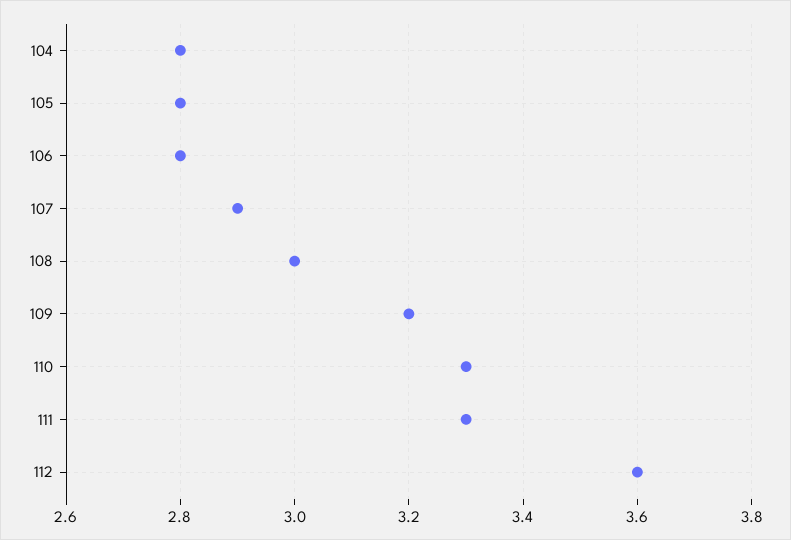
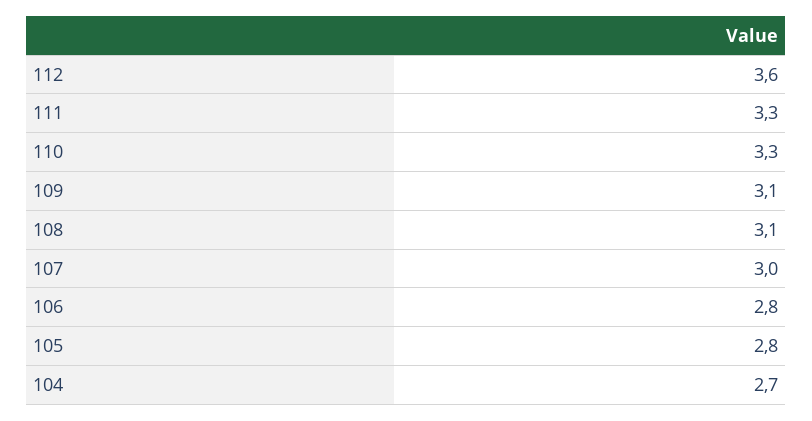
104: 2.8 -> 2.7
107: 2.9 -> 3
108: 3 -> 3.1
109: 3.2 -> 3.1

